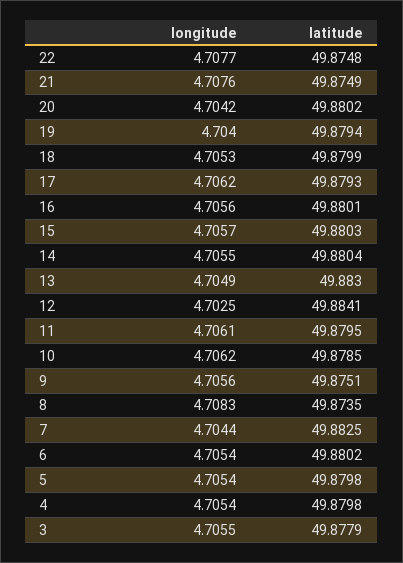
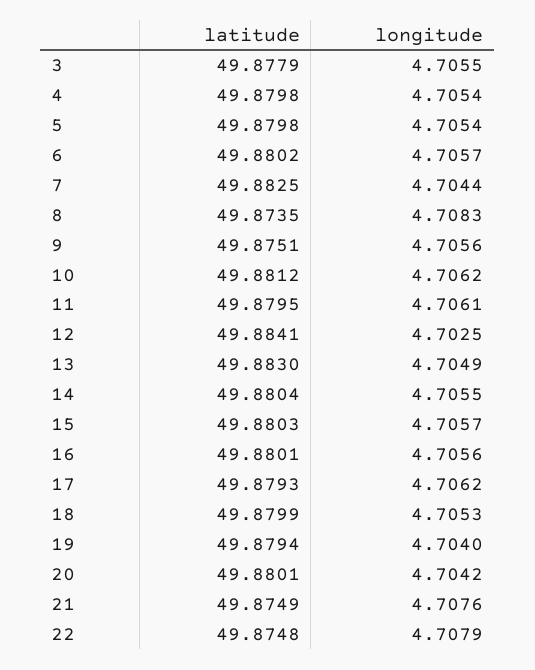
longitude, 22: 4.7077 -> 4.7079
latitude, 20: 49.8802 -> 49.8801
latitude, 10: 49.8785 -> 49.8812
longitude, 6: 4.7054 -> 4.7057

